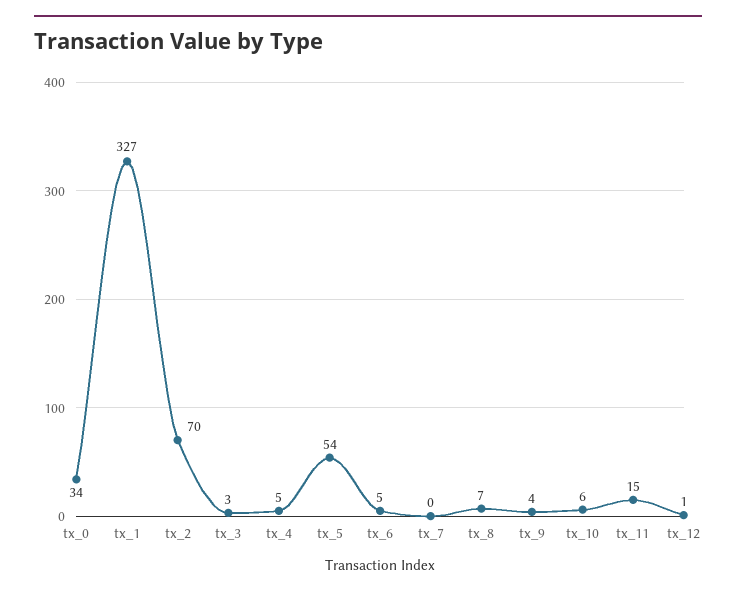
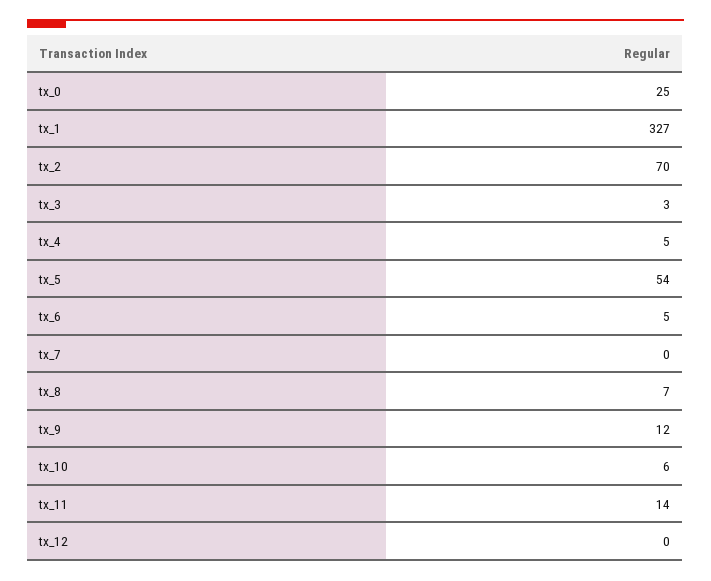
tx_0: 34 -> 25
tx_9: 4 -> 12
tx_11: 15 -> 14
tx_12: 1 -> 0

